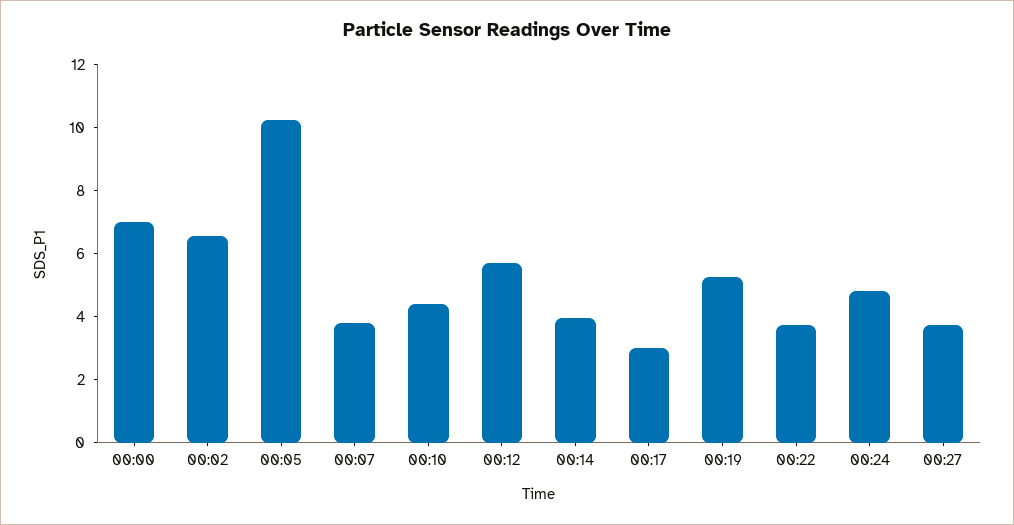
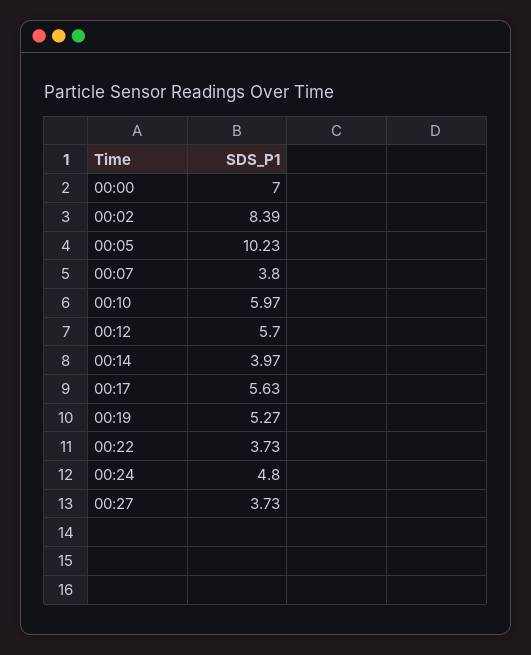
00:02: 6.5 -> 8.39
00:10: 4.5 -> 5.97
00:17: 3 -> 5.63

